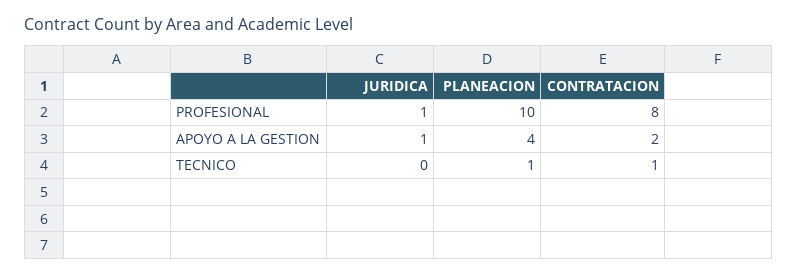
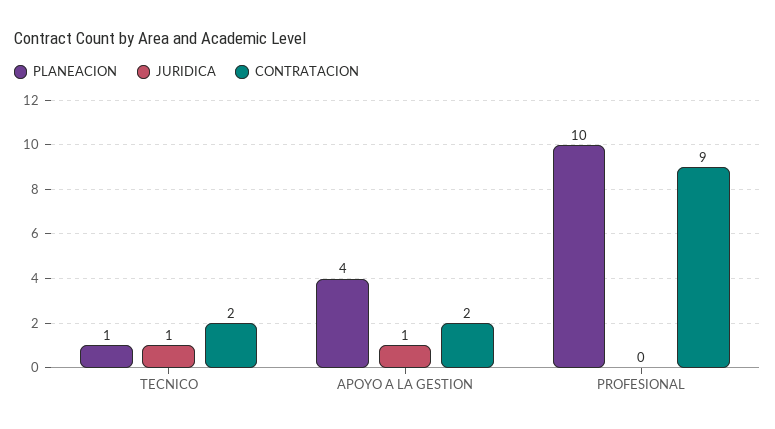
JURIDICA, PROFESIONAL: 1 -> 0
CONTRATACION, PROFESIONAL: 8 -> 9
JURIDICA, TECNICO: 0 -> 1
CONTRATACION, TECNICO: 1 -> 2

